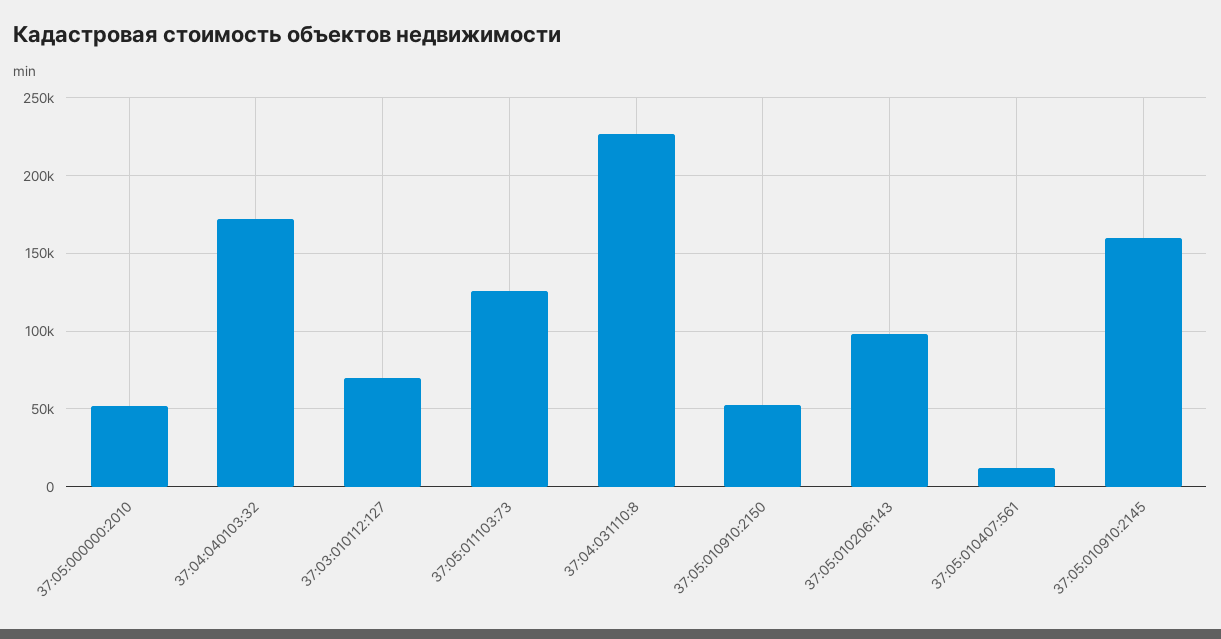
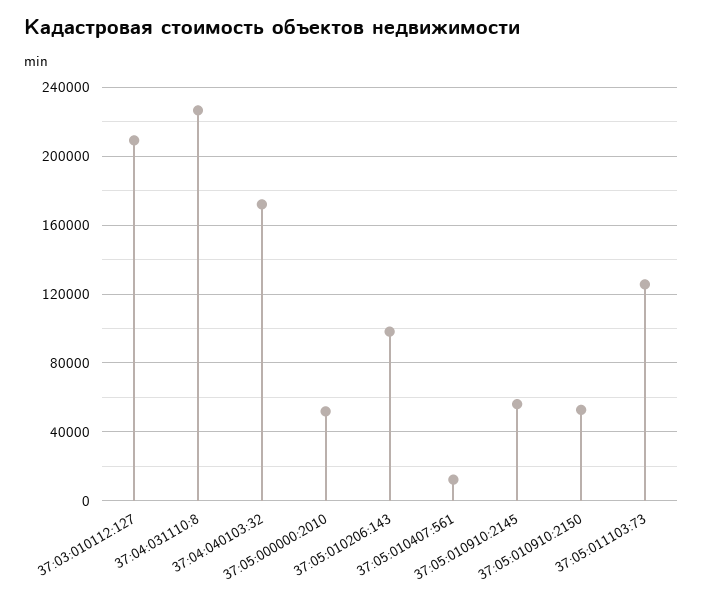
37:03:010112:127: 70000 -> 210000
37:05:010910:2145: 160000 -> 55000

